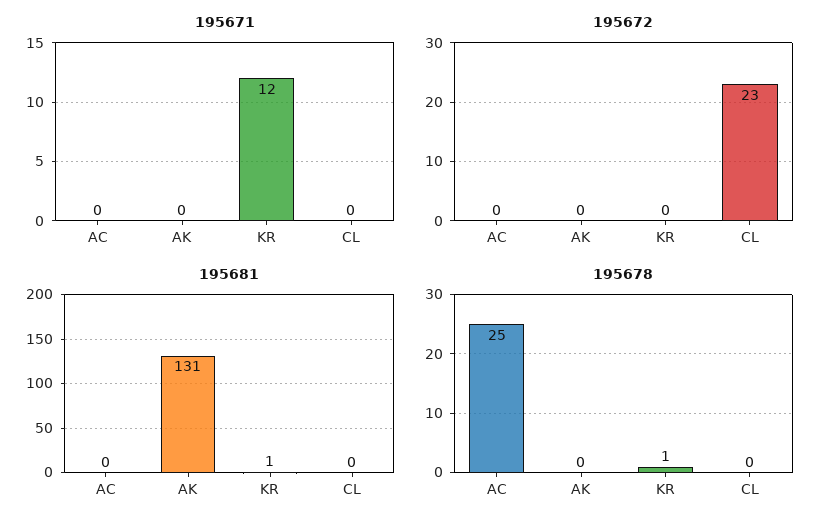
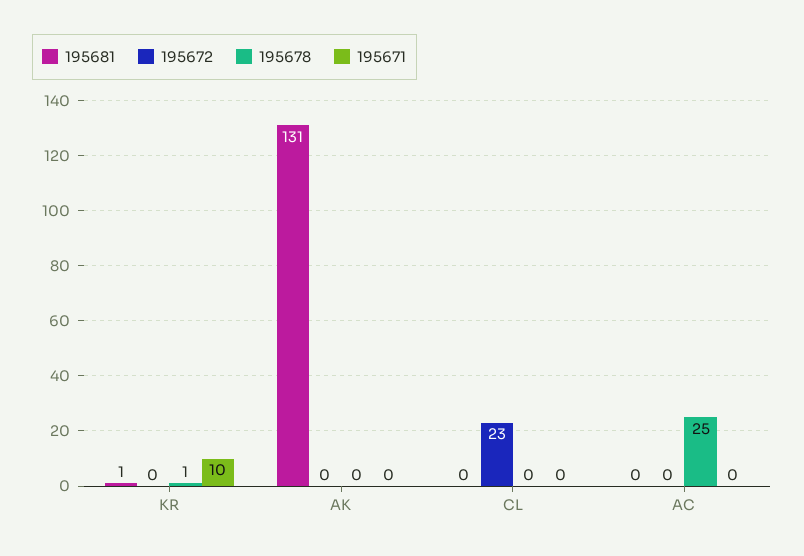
195671, KR: 12 -> 10

